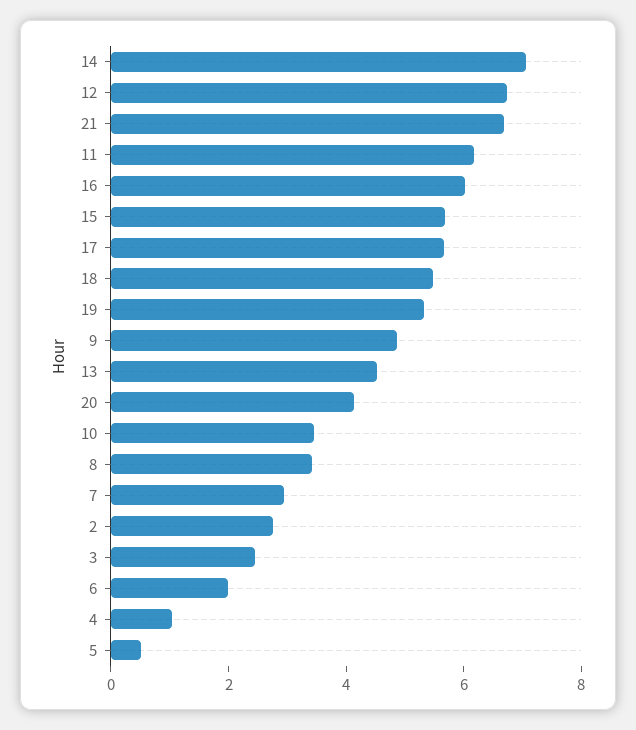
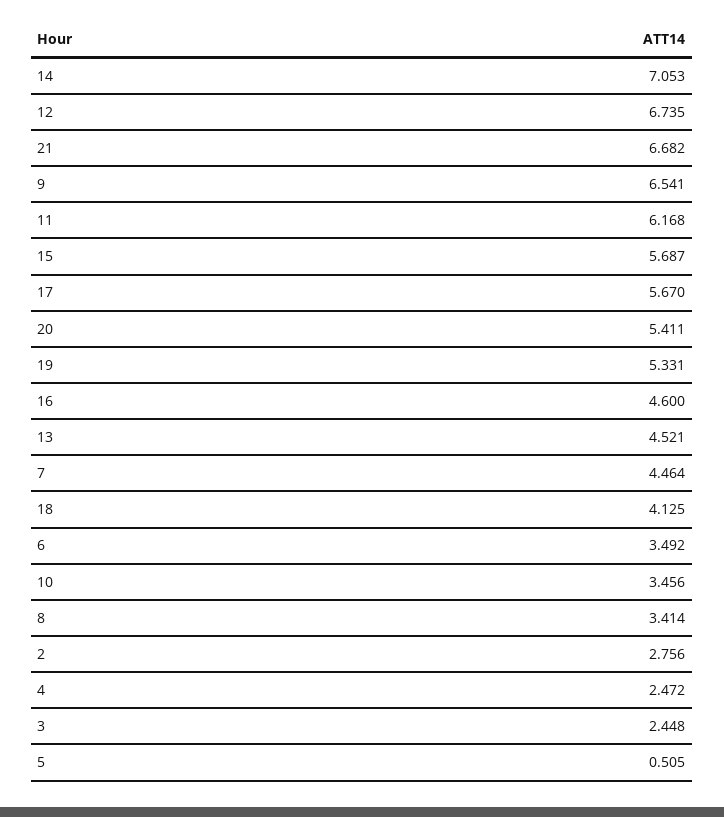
16: 6 -> 4.6
18: 5.5 -> 4.125
9: 5 -> 6.541
20: 4 -> 5.411
7: 3 -> 4.464
6: 2 -> 3.492
4: 1 -> 2.472

